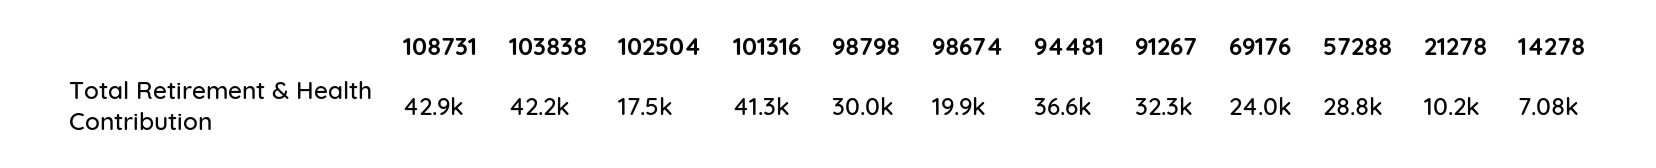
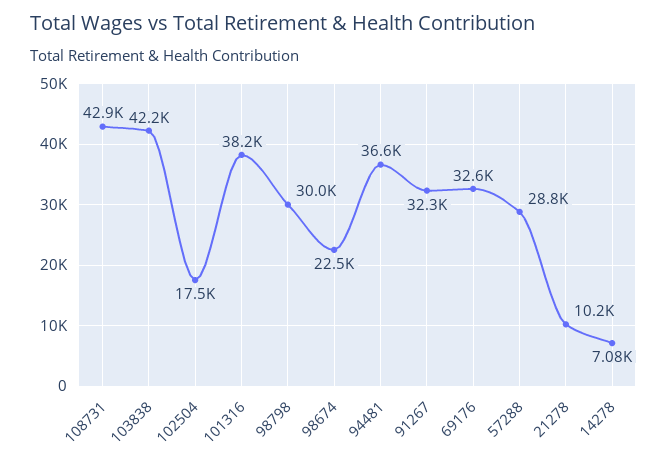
101316: 41300 -> 38200
98674: 19900 -> 22500
69176: 24000 -> 32600

